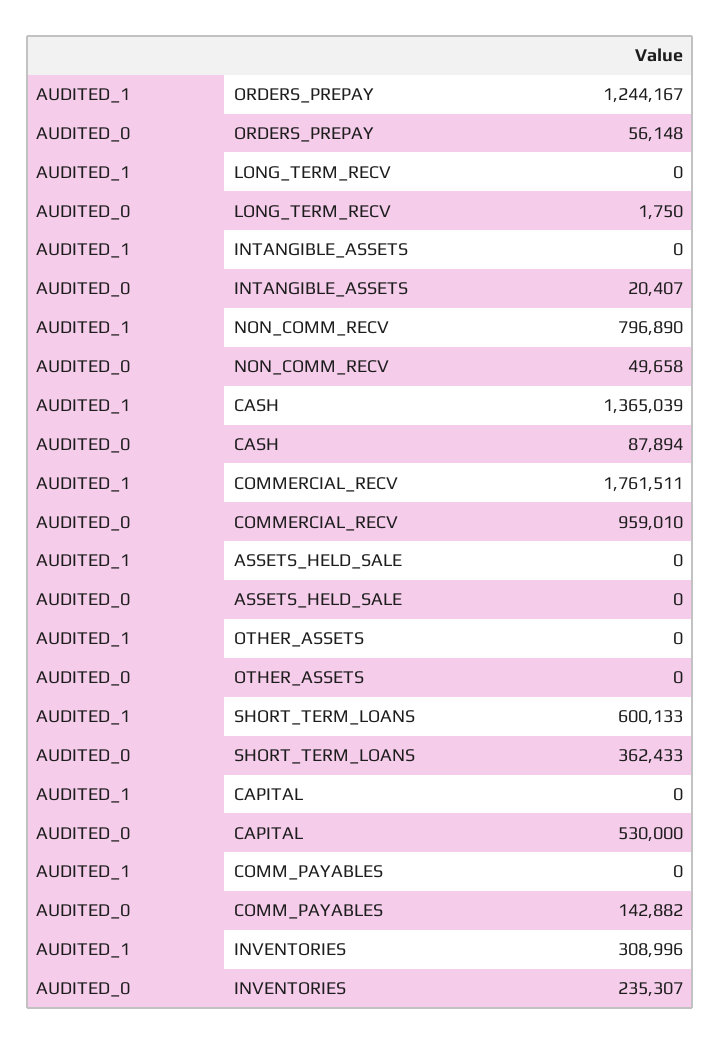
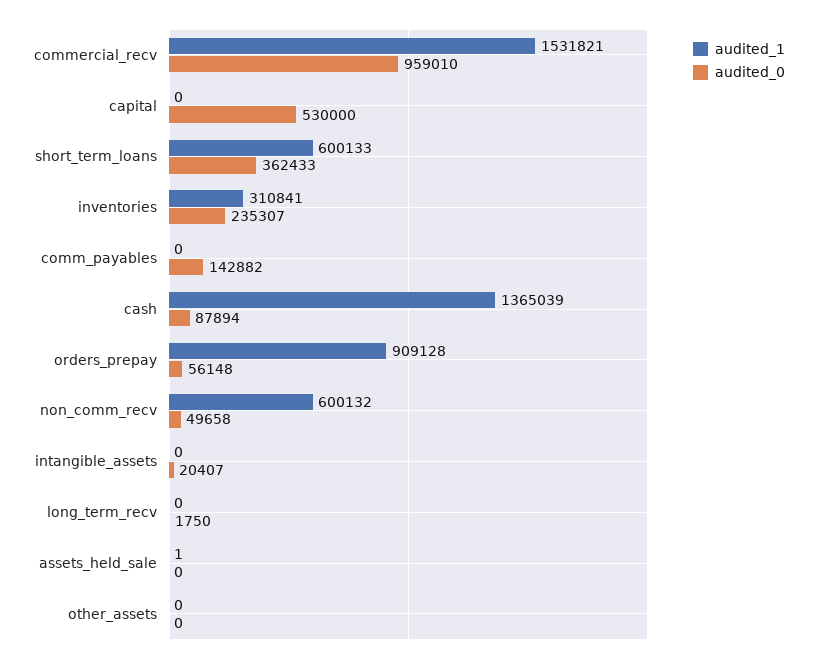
AUDITED_1, ORDERS_PREPAY: 1244167 -> 909128
AUDITED_1, NON_COMM_RECV: 796890 -> 600132
AUDITED_1, COMMERCIAL_RECV: 1761511 -> 1531821
AUDITED_1, ASSETS_HELD_SALE: 0 -> 1
AUDITED_1, INVENTORIES: 308996 -> 310841

